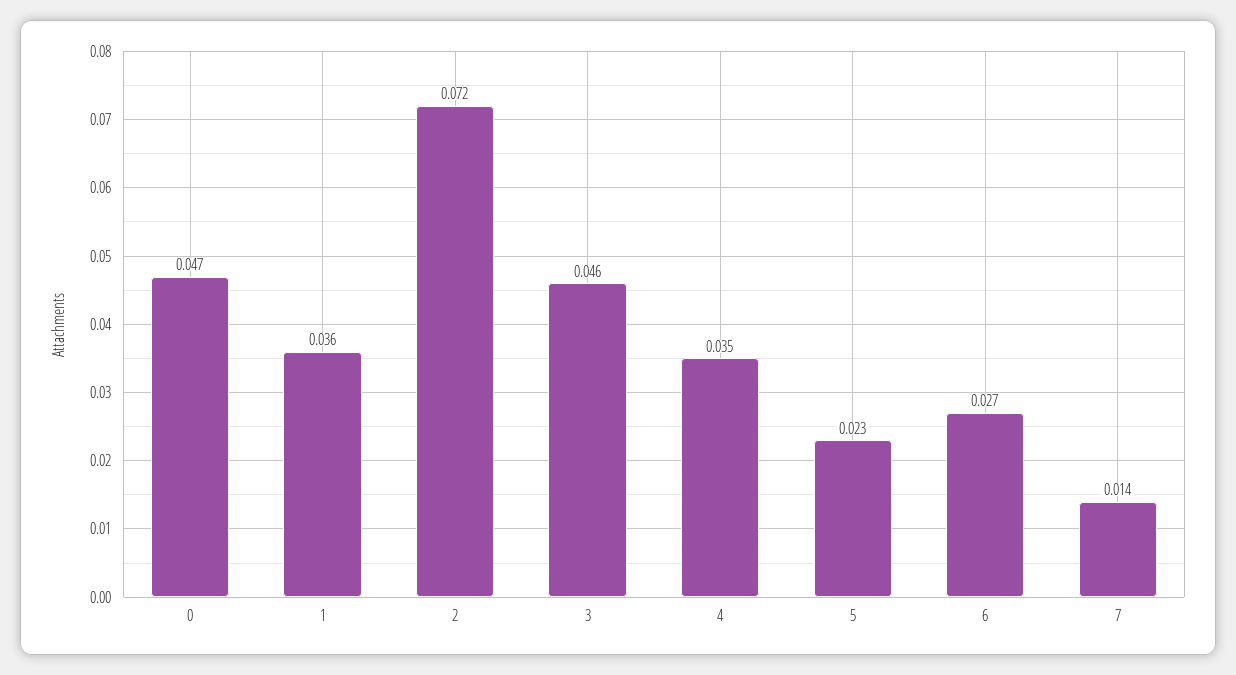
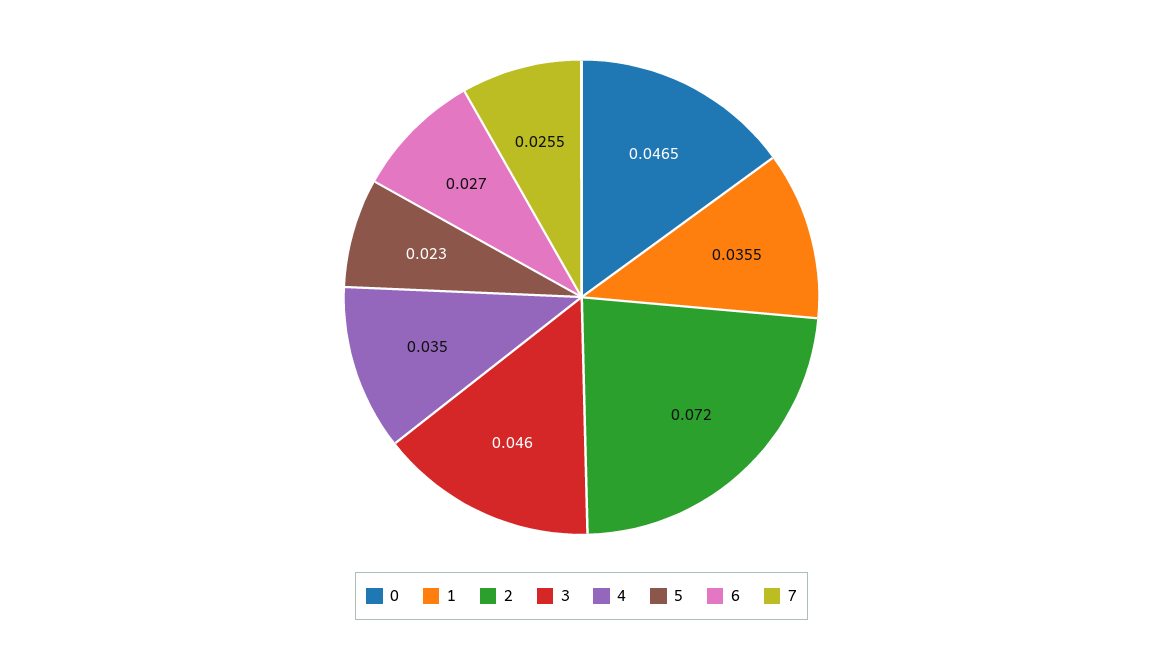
7: 0.014 -> 0.0255

